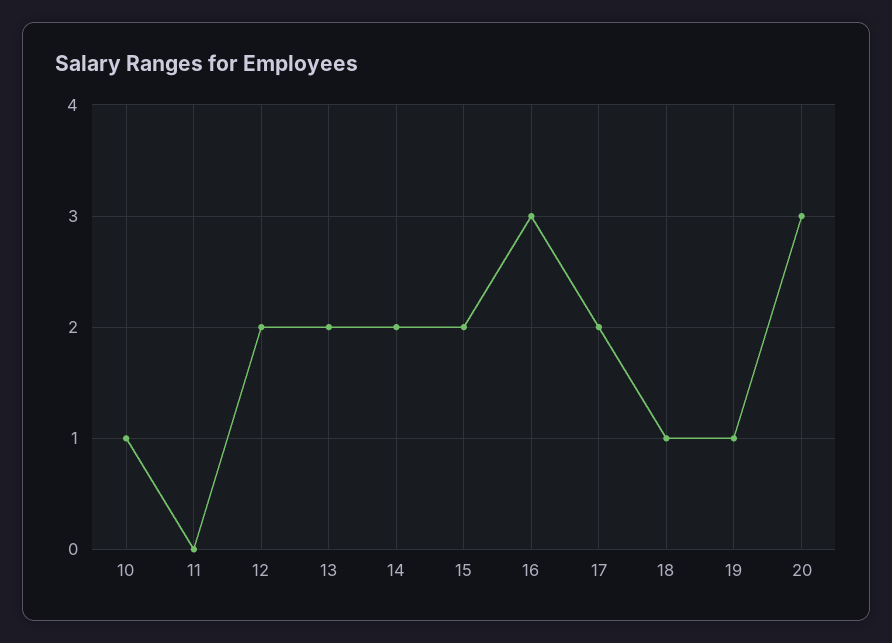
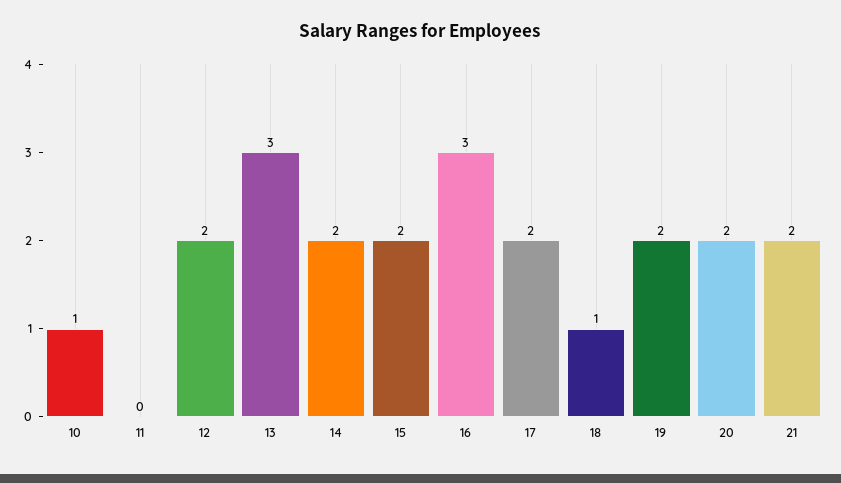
13: 2 -> 3
19: 1 -> 2
20: 3 -> 2
21: none -> 2

